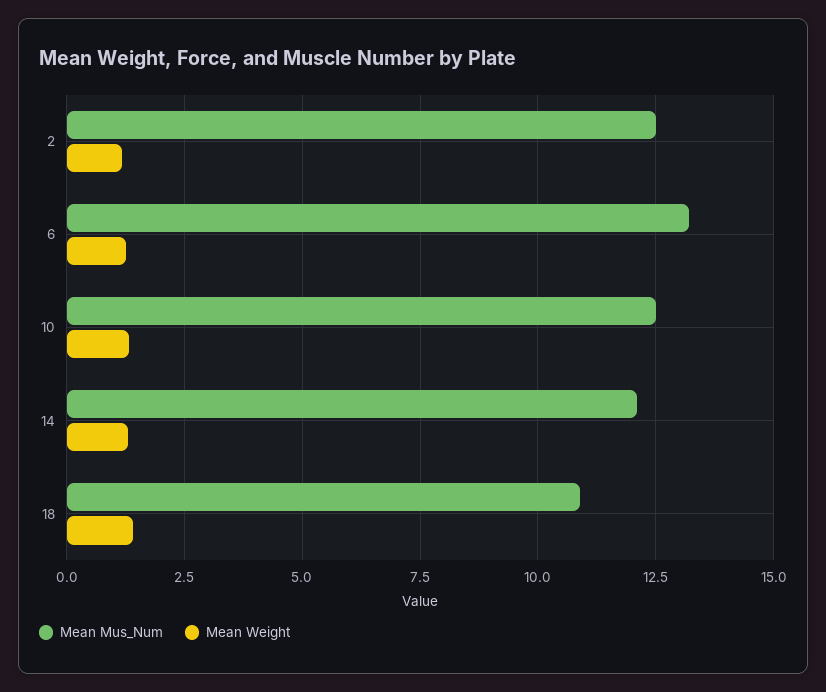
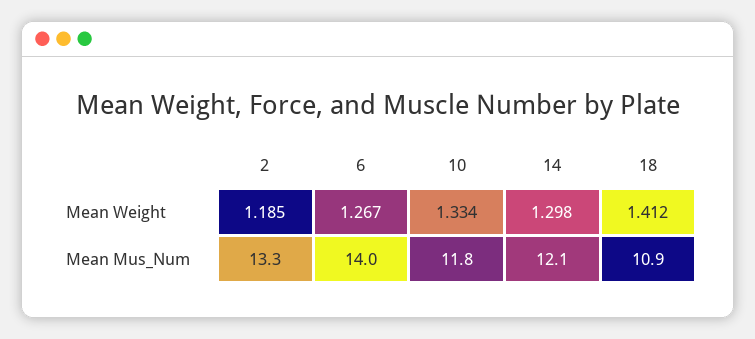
Mean Mus_Num, 2: 12.5 -> 13.3
Mean Mus_Num, 6: 13.25 -> 14
Mean Mus_Num, 10: 12.5 -> 11.8

